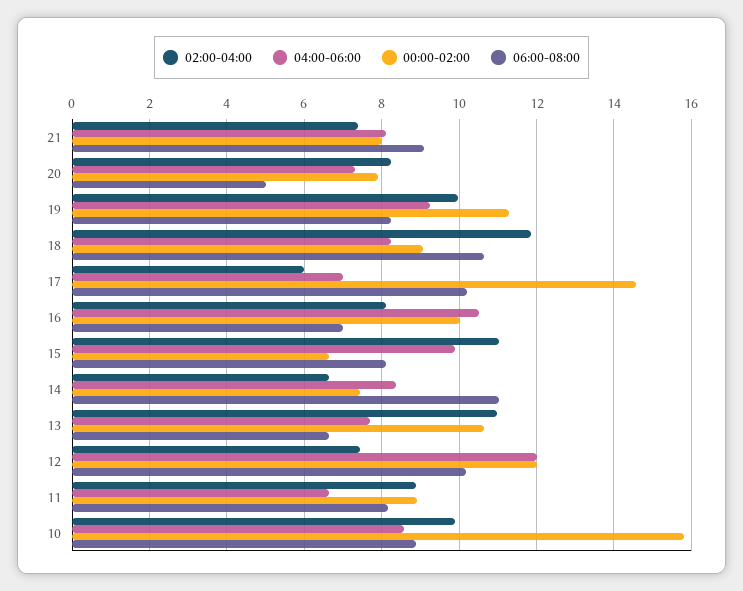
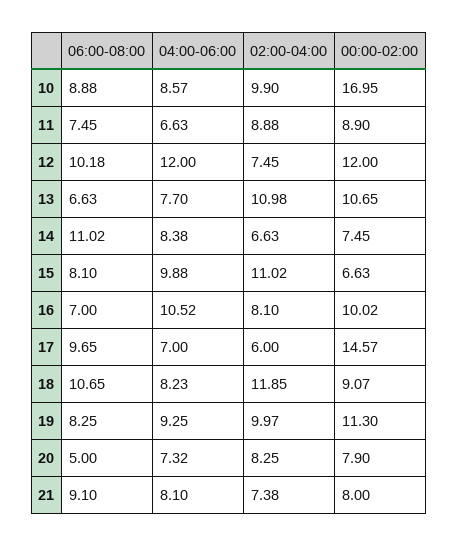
06:00-08:00, 17: 10.2 -> 9.65
06:00-08:00, 11: 8.2 -> 7.45
00:00-02:00, 10: 15.8 -> 16.95

